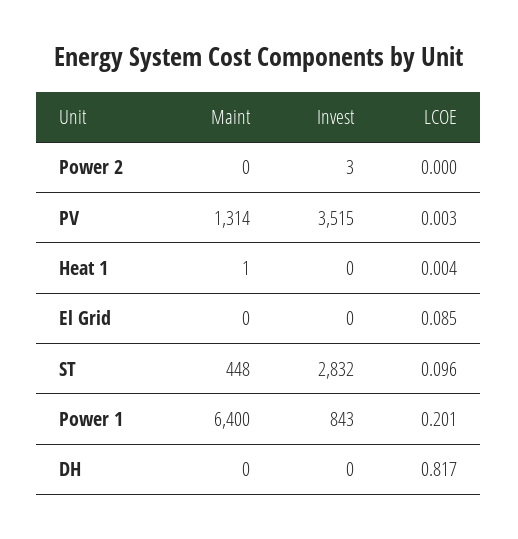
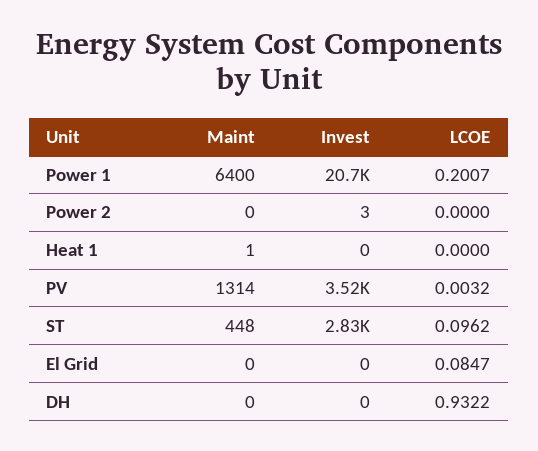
LCOE, Heat 1: 0.004 -> 0
Invest, Power 1: 843 -> 20700
LCOE, DH: 0.817 -> 0.9322

